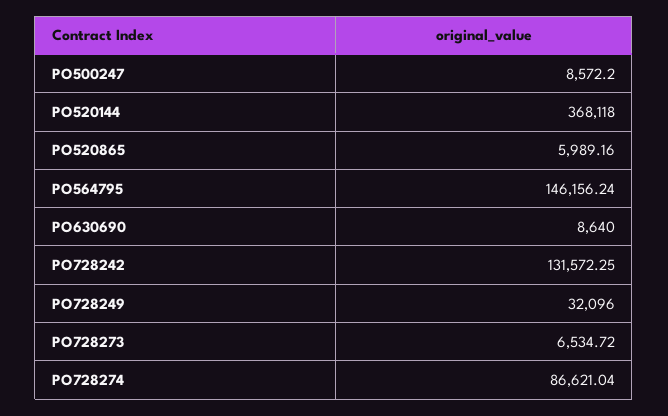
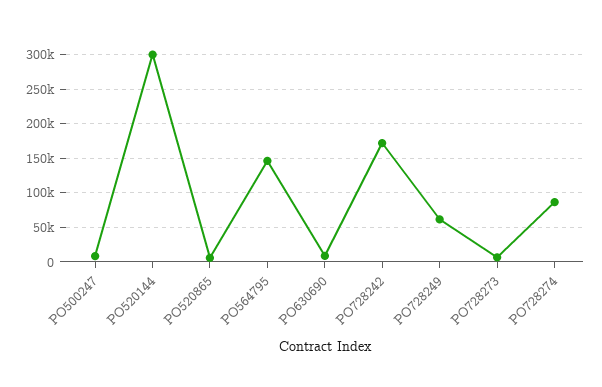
PO520144: 368118 -> 300000
PO728242: 131572.25 -> 170000
PO728249: 32096 -> 60000

